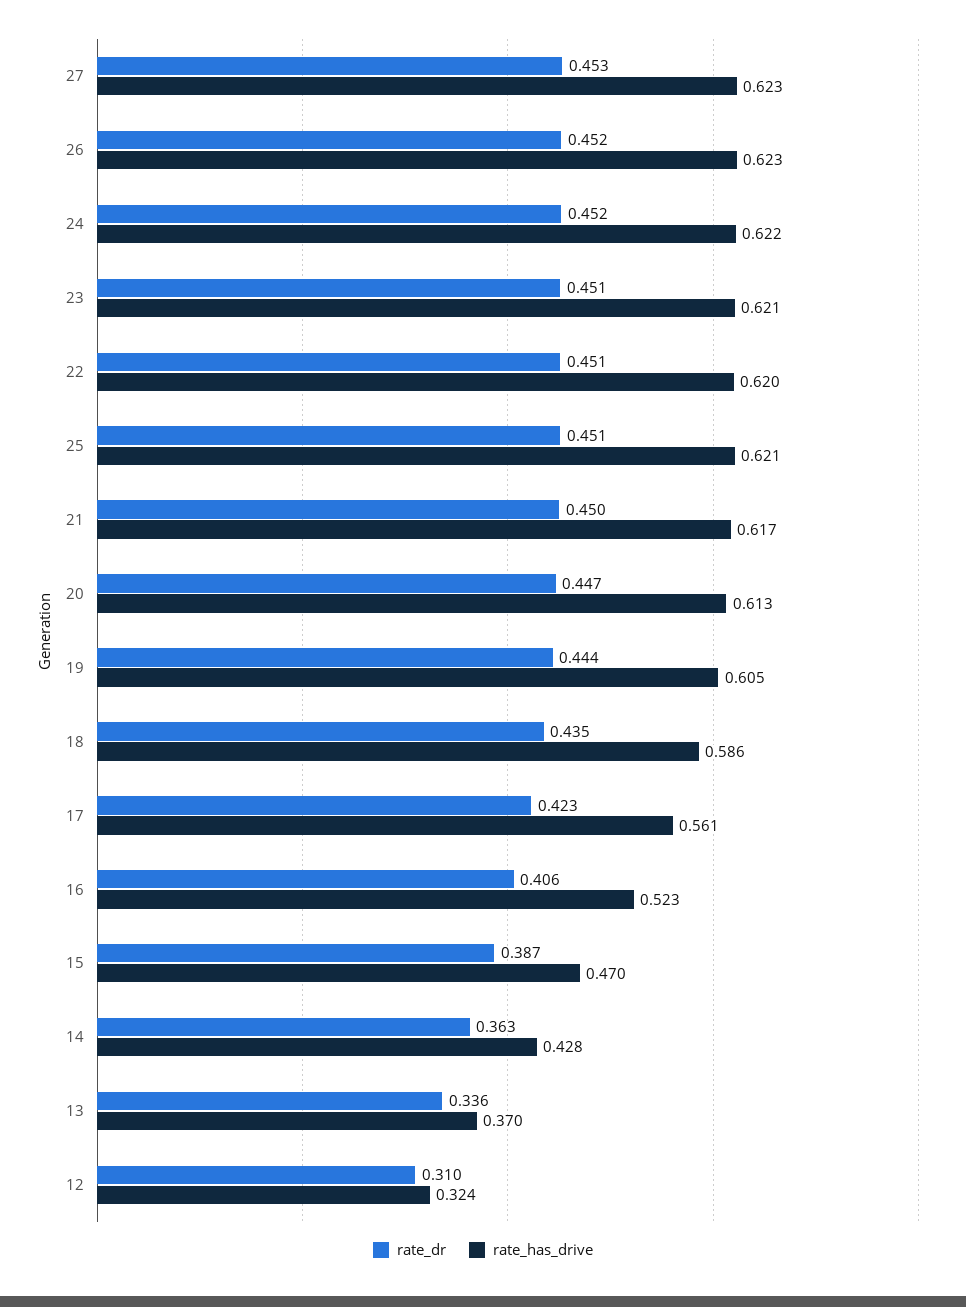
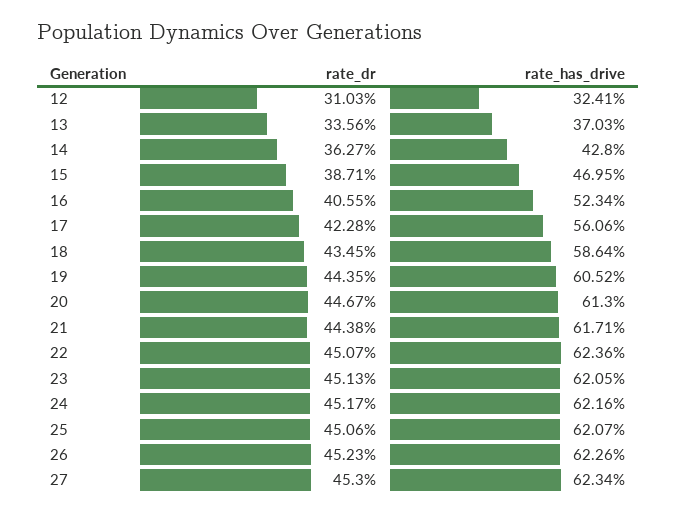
rate_has_drive, 22: 0.62 -> 0.6236
rate_dr, 21: 0.45 -> 0.4438

